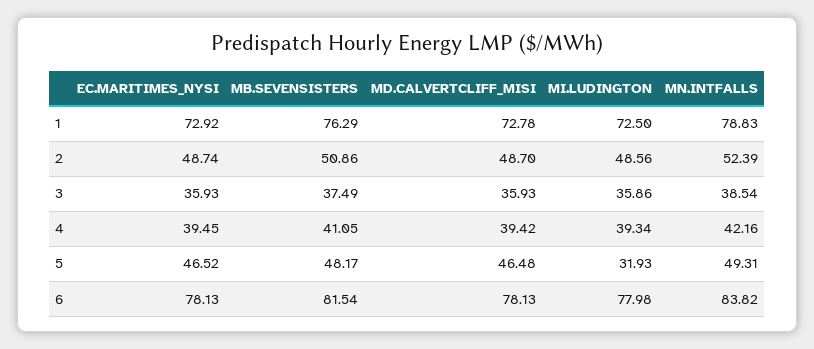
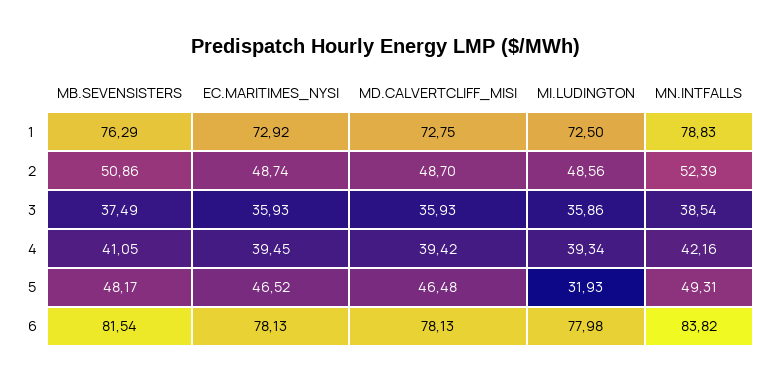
MD.CALVERTCLIFF_MISI, 1: 72.78 -> 72.75

